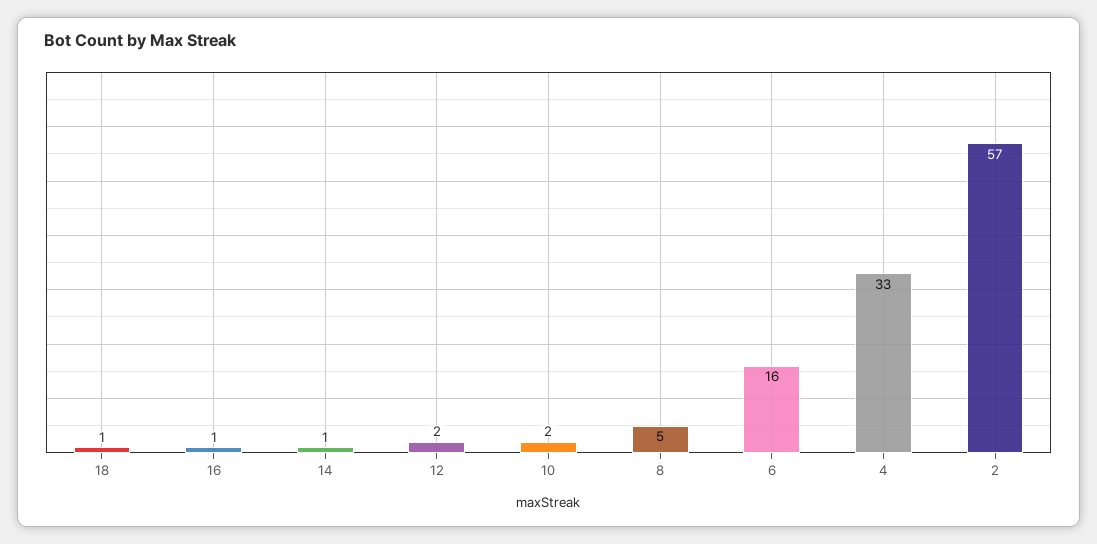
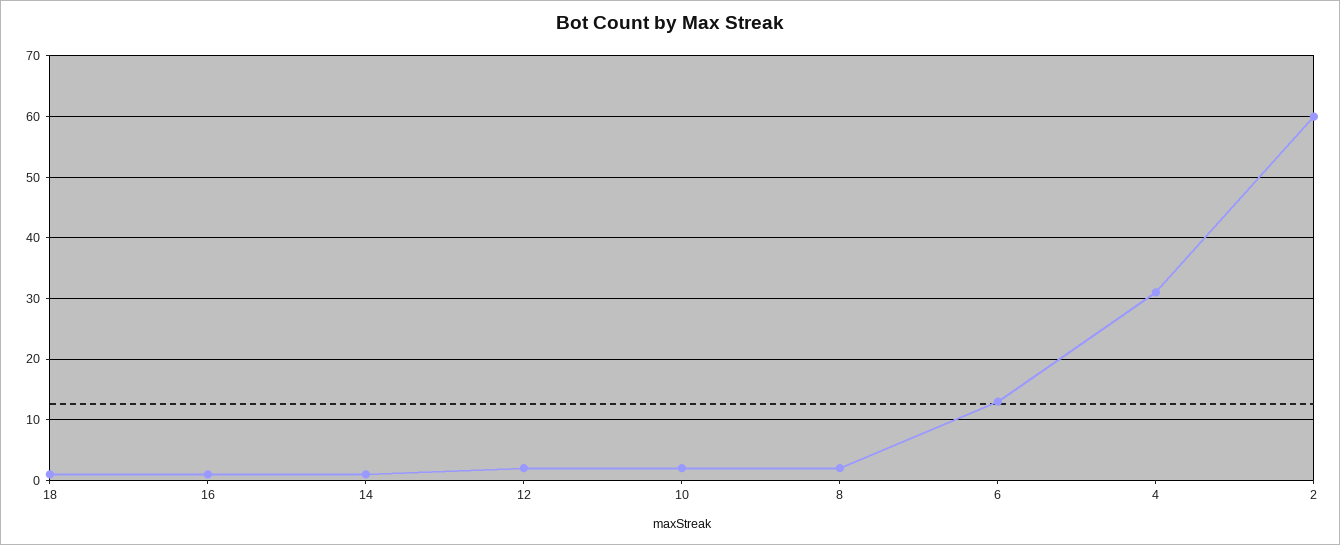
8: 5 -> 2
6: 16 -> 13
4: 33 -> 31
2: 57 -> 60

